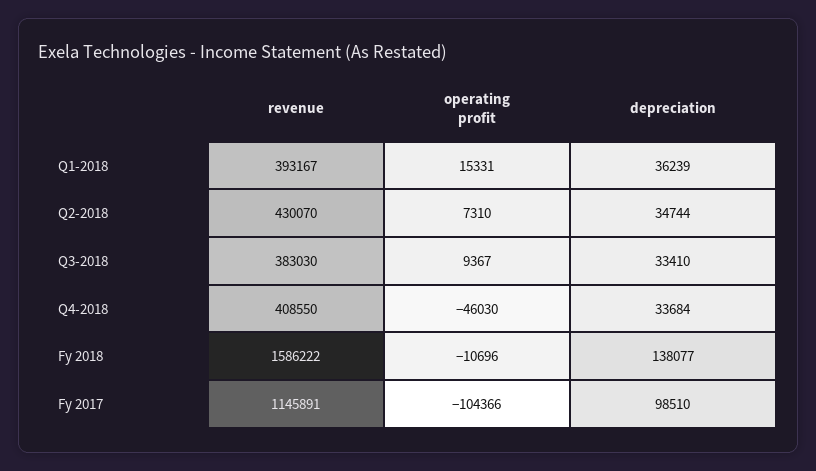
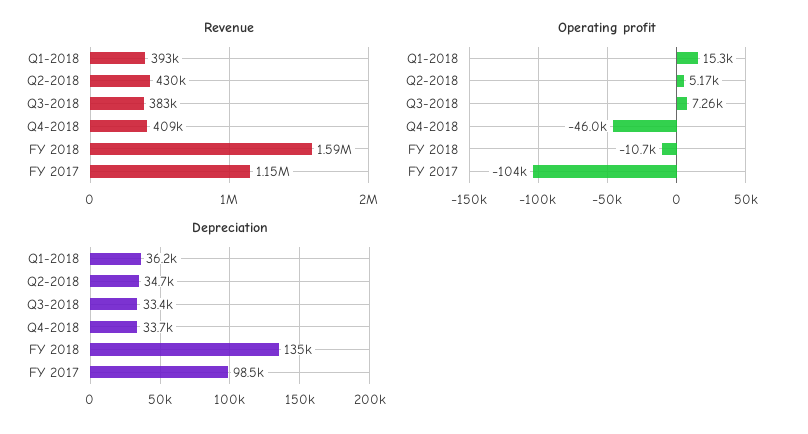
operating profit, Q2-2018: 7310 -> 5170
operating profit, Q3-2018: 9367 -> 7260
depreciation, Fy 2018: 138077 -> 135000

